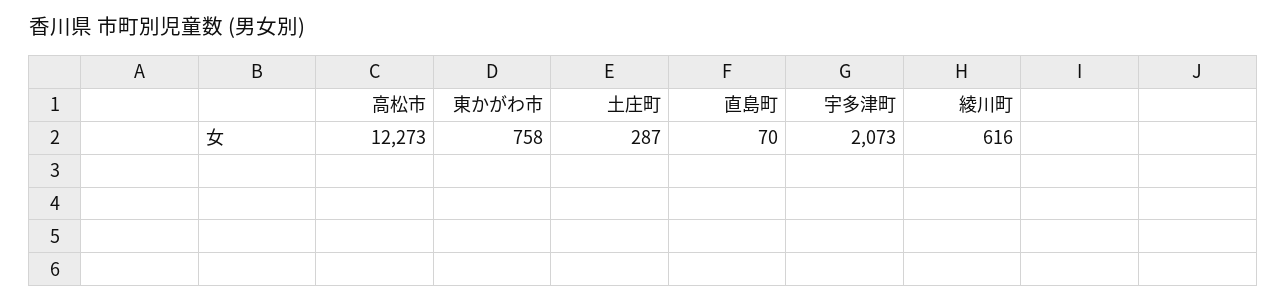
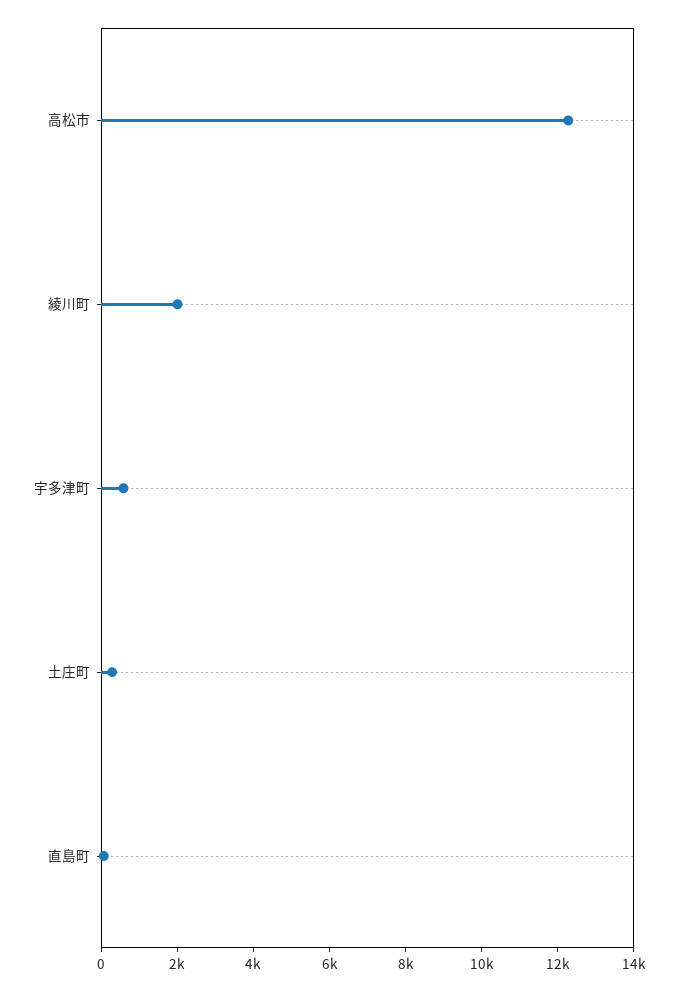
東かがわ市: 758 -> none
宇多津町: 2073 -> 500
綾川町: 616 -> 2000

